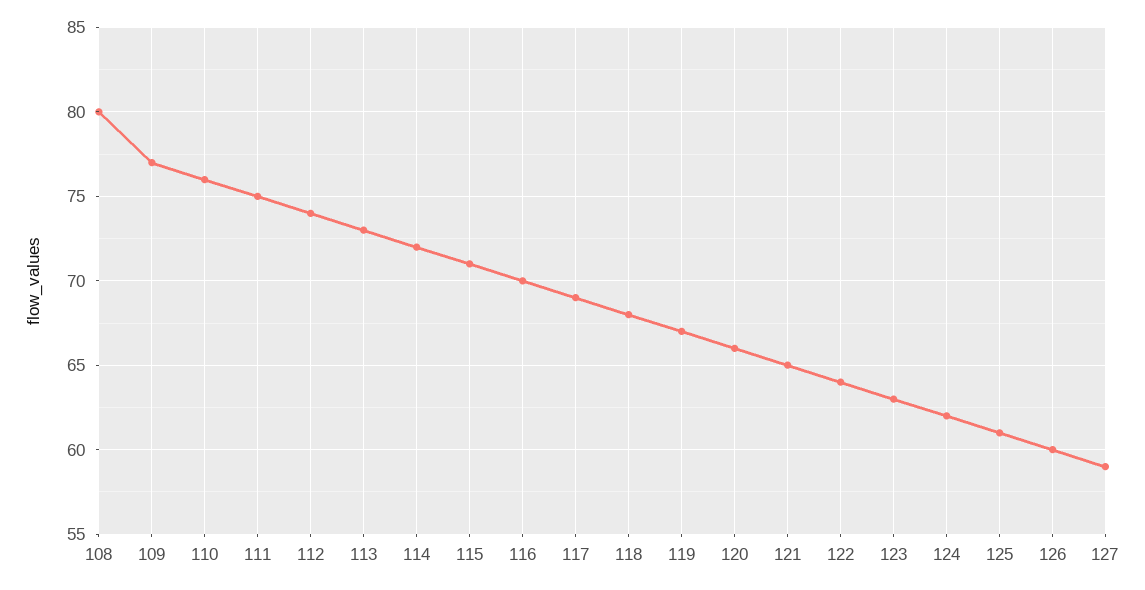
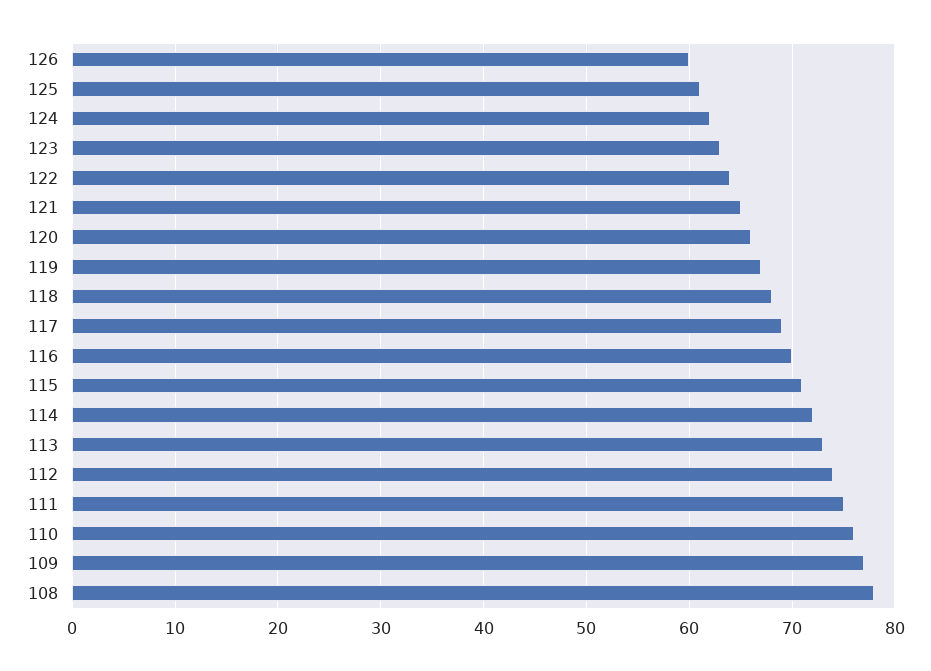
108: 80 -> 78
127: 59 -> none

